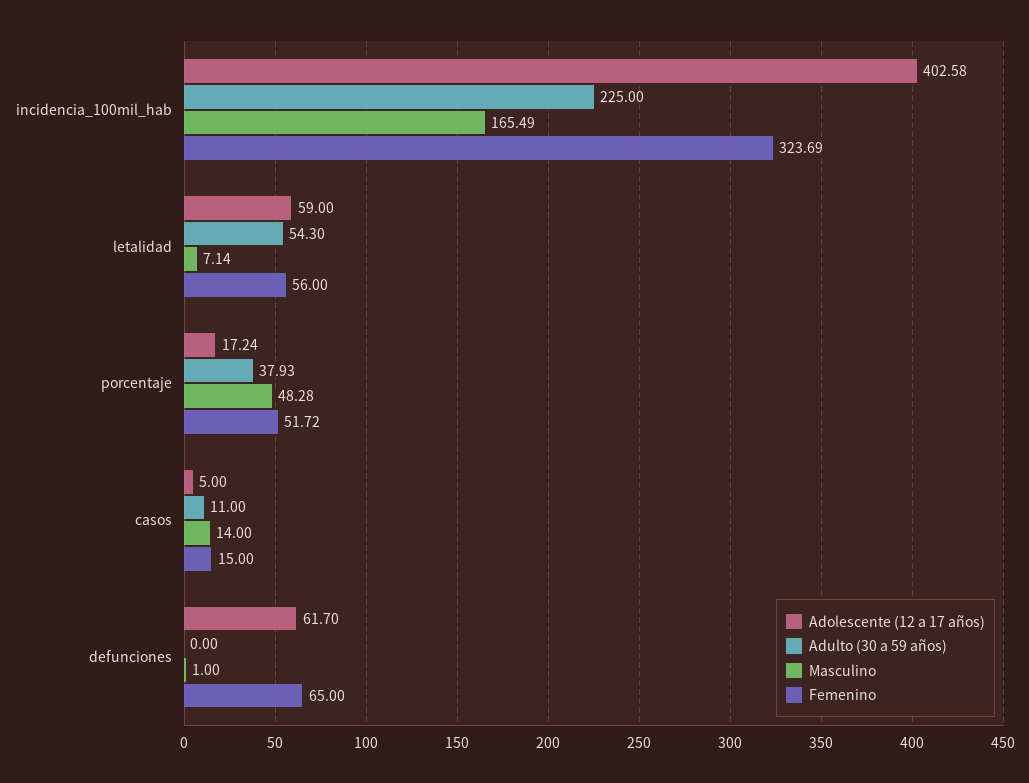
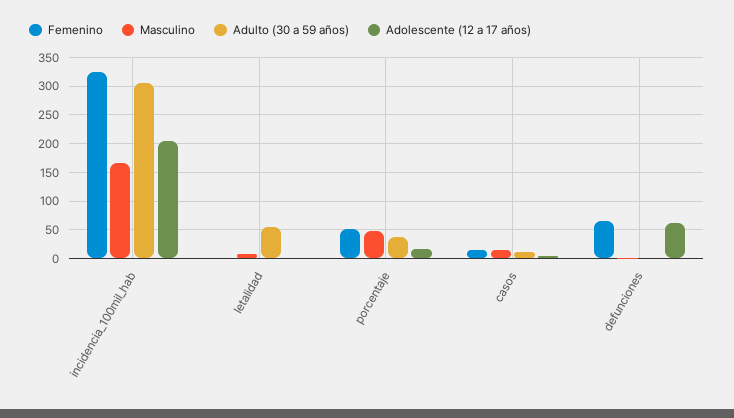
Adolescente (12 a 17 años), incidencia_100mil_hab: 402.58 -> 200
Adulto (30 a 59 años), incidencia_100mil_hab: 225 -> 300
Adolescente (12 a 17 años), letalidad: 59 -> 0
Femenino, letalidad: 56 -> 0

